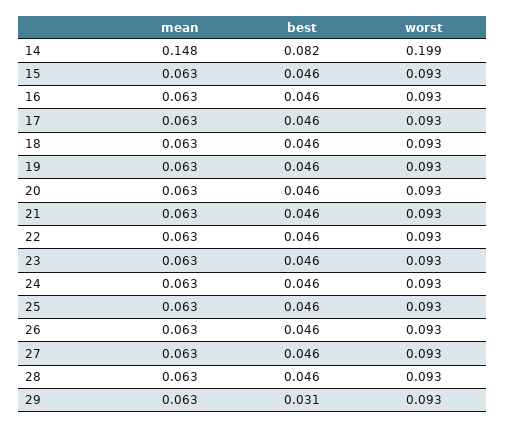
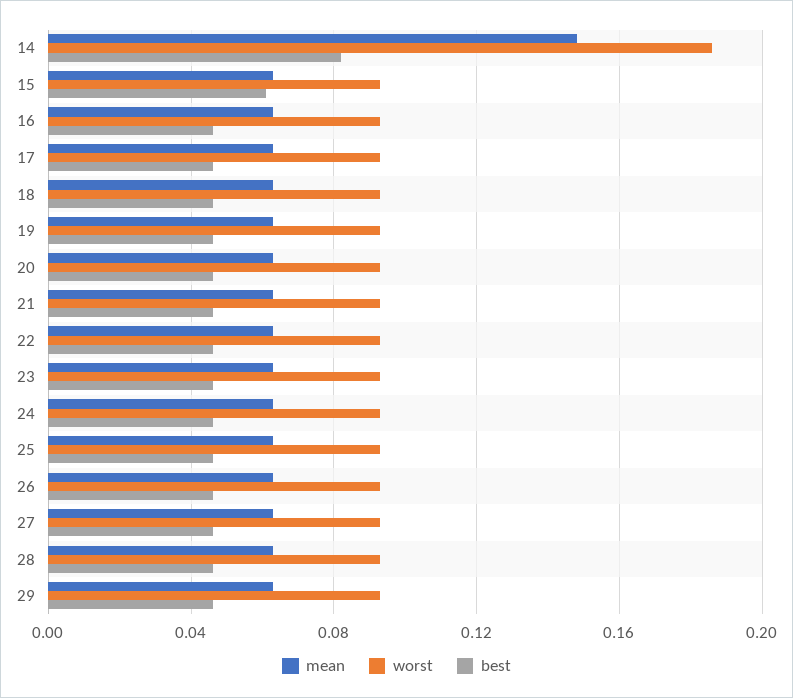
worst, 14: 0.199 -> 0.185
best, 15: 0.046 -> 0.06
best, 29: 0.031 -> 0.045

